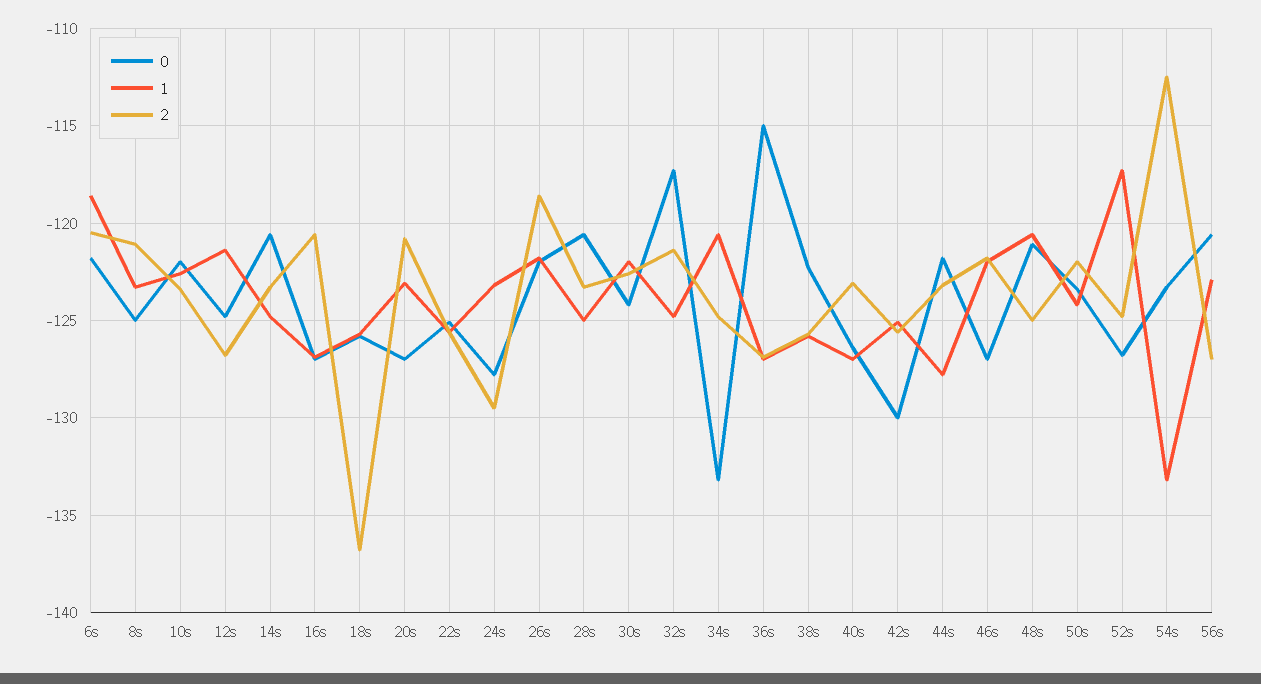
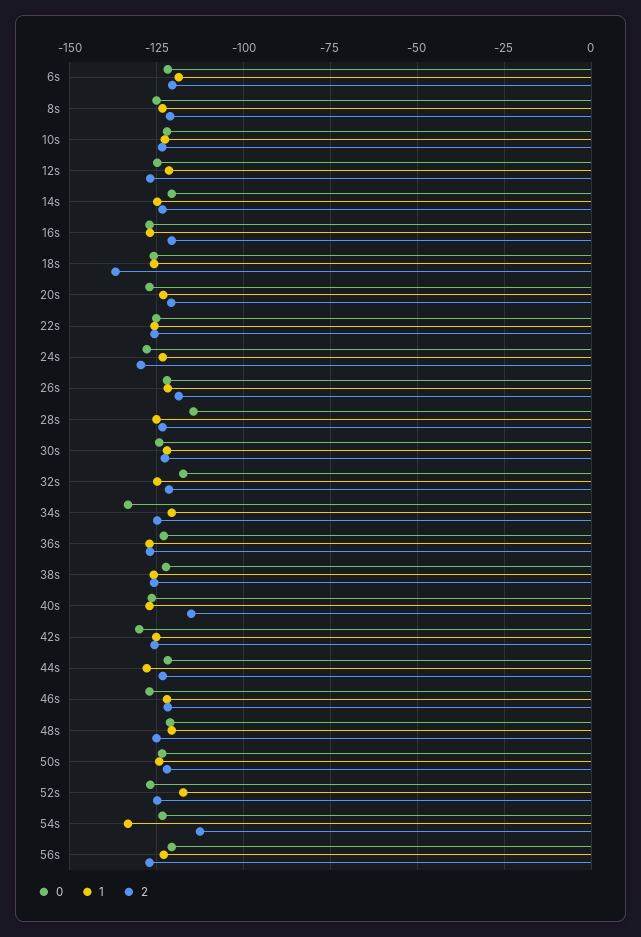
0, 28s: -120.5 -> -115
0, 36s: -115 -> -122.5
2, 40s: -123 -> -115

